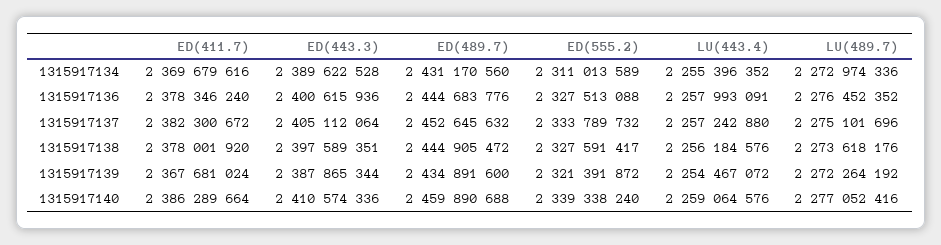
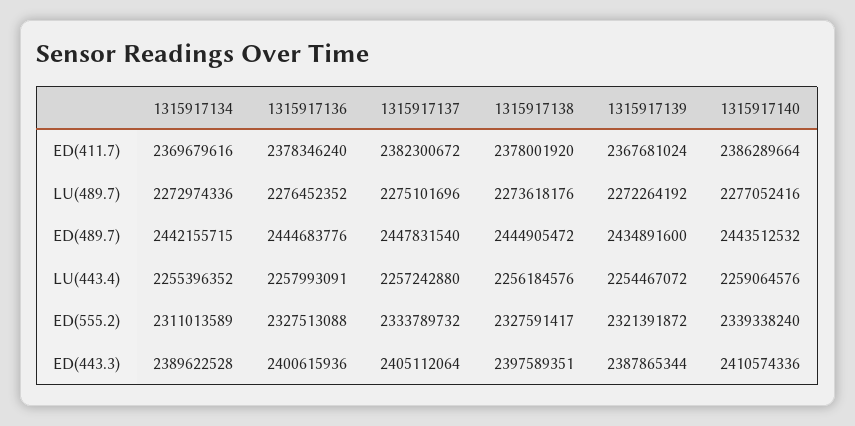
ED(489.7), 1315917134: 2431170560 -> 2442155715
ED(489.7), 1315917137: 2452645632 -> 2447831540
ED(489.7), 1315917140: 2459890688 -> 2443512532

